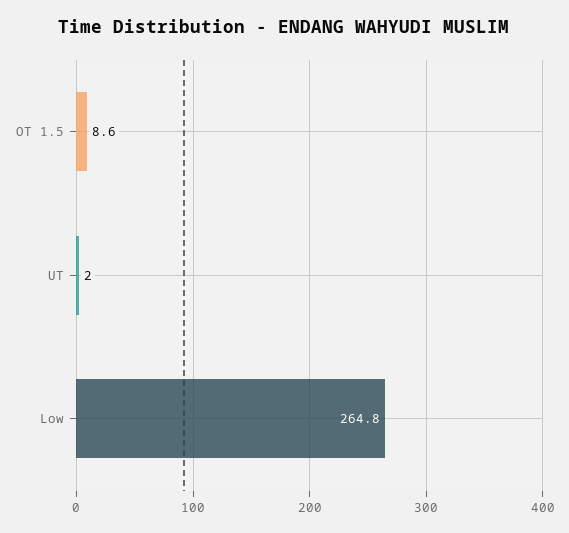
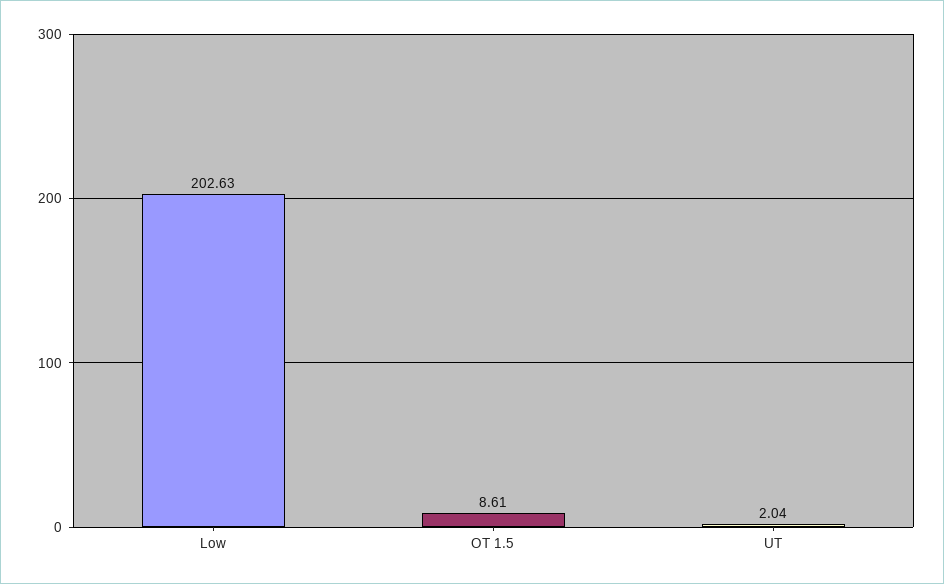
Low: 264.8 -> 202.63

